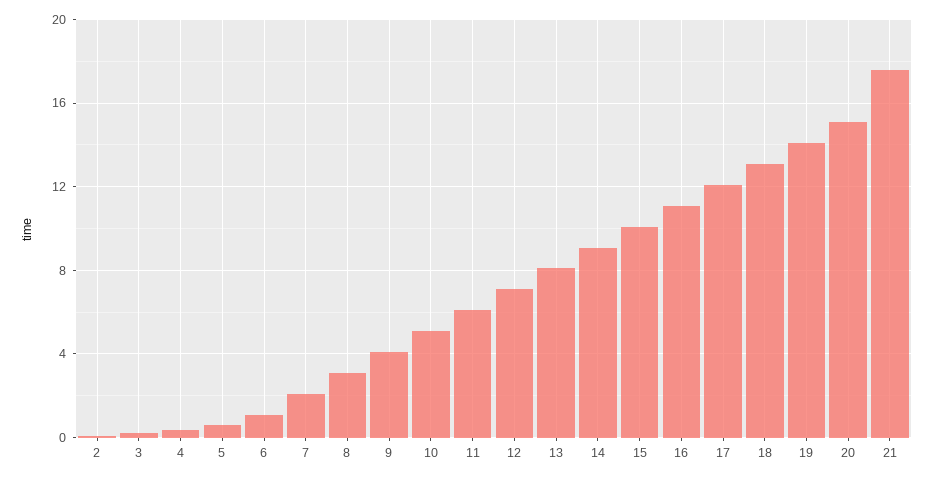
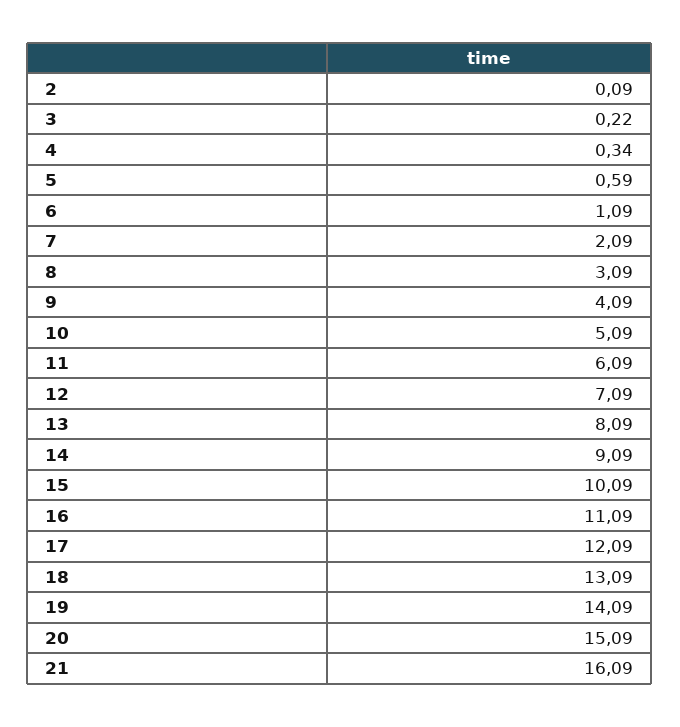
21: 17.5 -> 16.09

